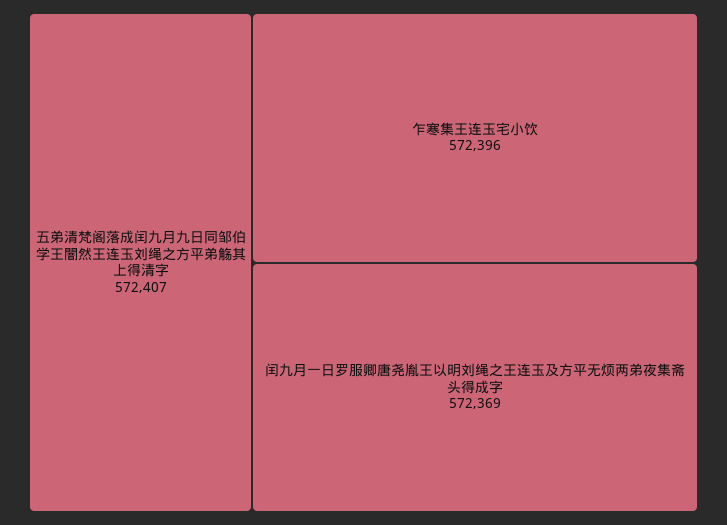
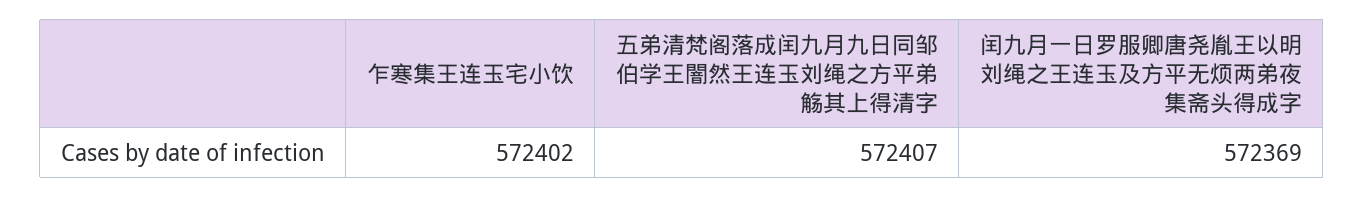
乍寒集王连玉宅小饮: 572396 -> 572402

